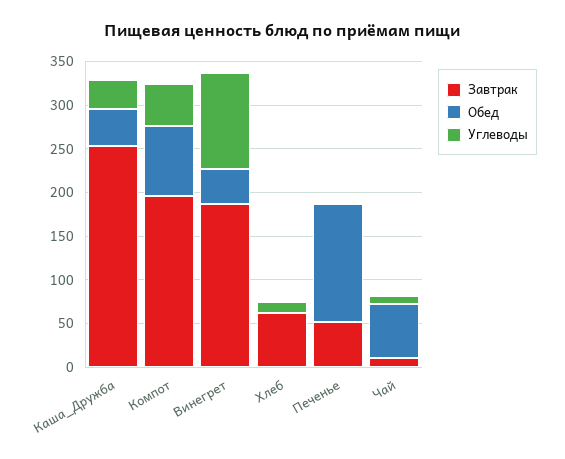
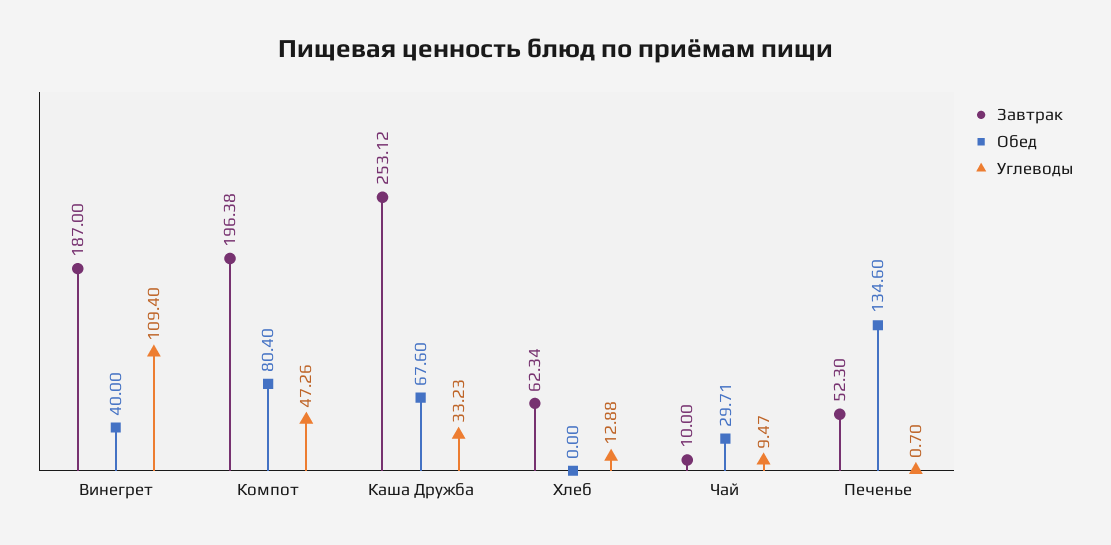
Обед, Каша_Дружба: 40 -> 67.6
Обед, Чай: 60 -> 29.71

